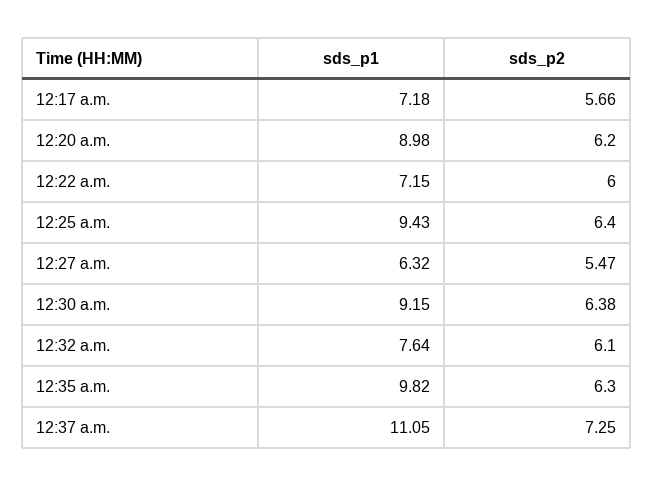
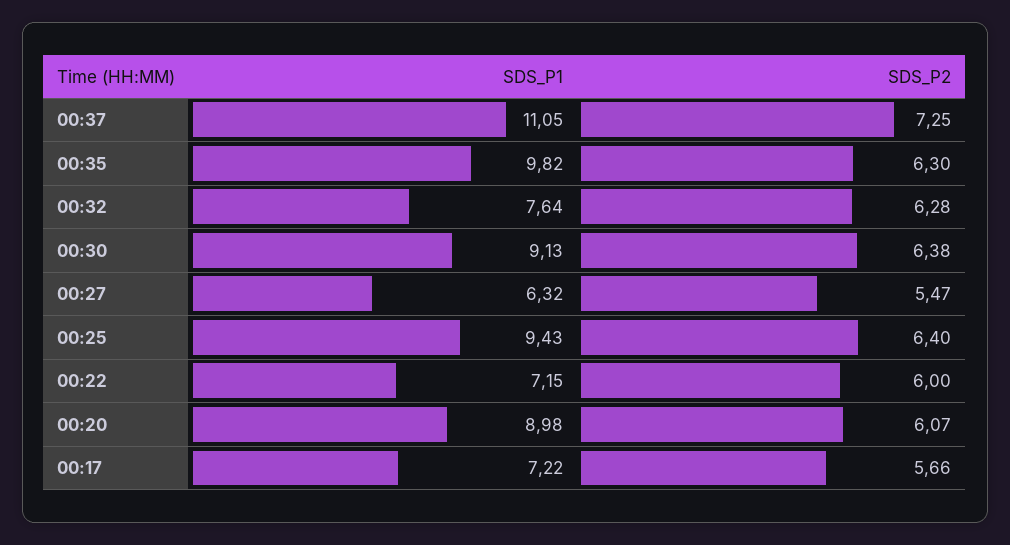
sds_p1, 12:17 a.m.: 7.18 -> 7.22
sds_p2, 12:20 a.m.: 6.2 -> 6.07
sds_p1, 12:30 a.m.: 9.15 -> 9.13
sds_p2, 12:32 a.m.: 6.1 -> 6.28

